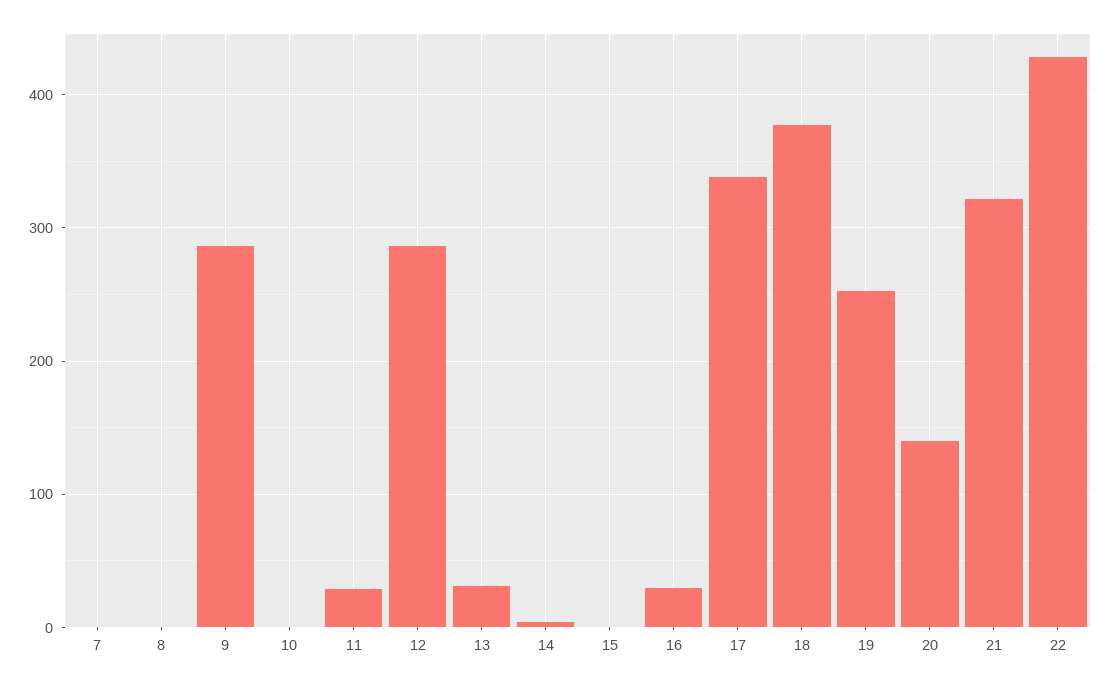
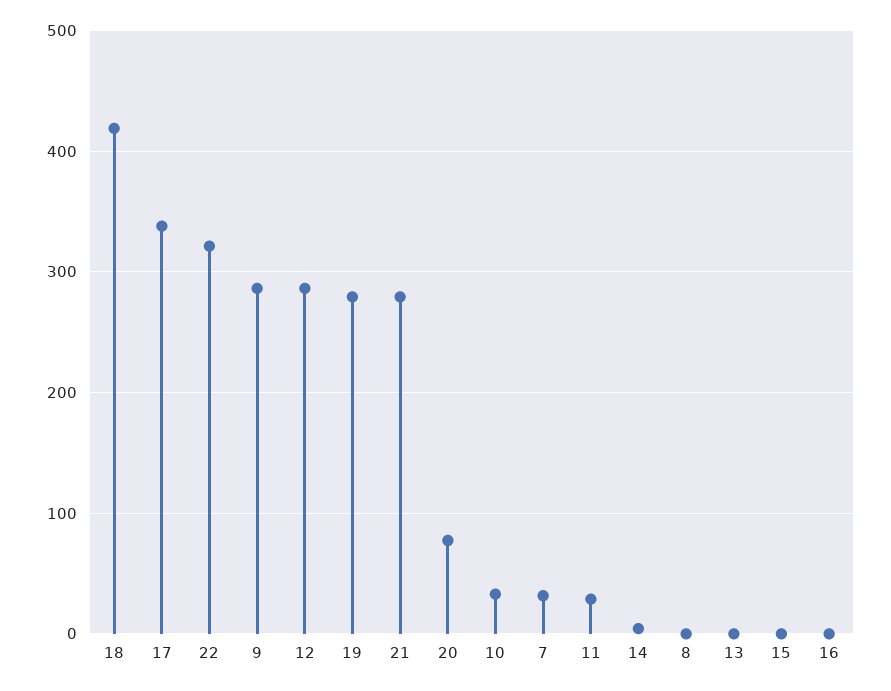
7: 0 -> 30
10: 0 -> 30
13: 30 -> 0
16: 30 -> 0
18: 380 -> 420
19: 250 -> 280
20: 140 -> 80
21: 320 -> 280
22: 430 -> 320

